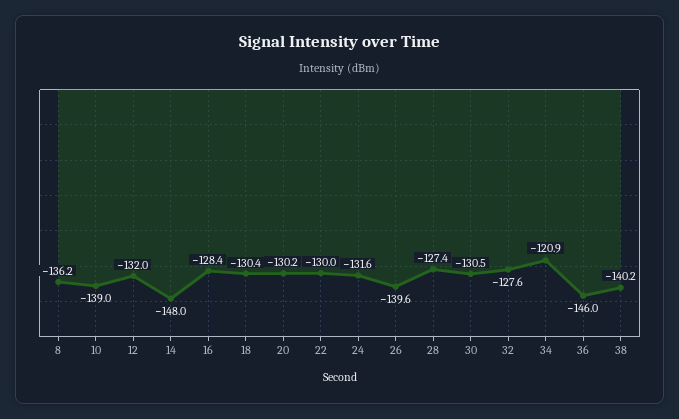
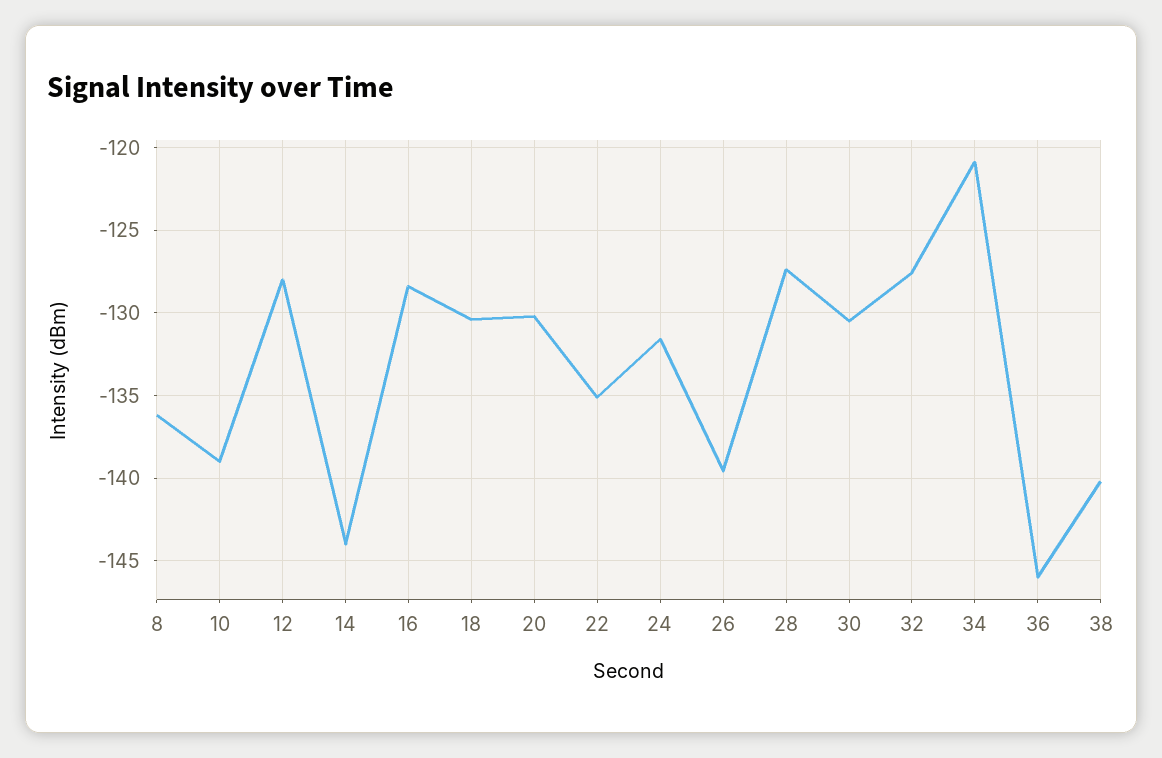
12: -132 -> -128
14: -148 -> -144
22: -130 -> -135

